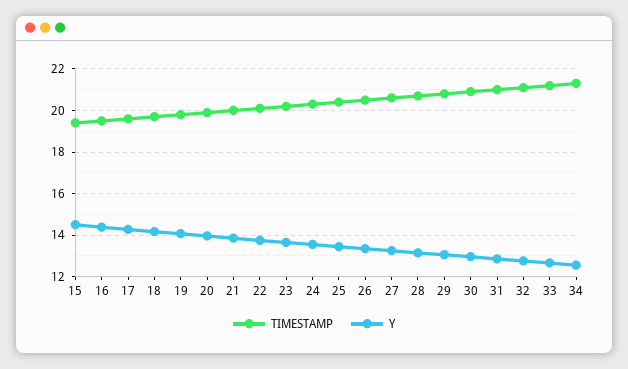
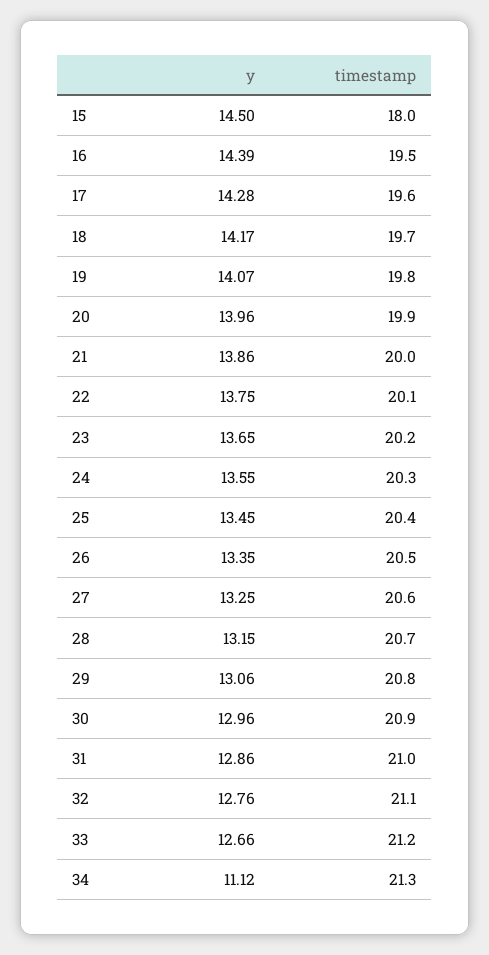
TIMESTAMP, 15: 19.5 -> 18
Y, 34: 12.5 -> 11.12

